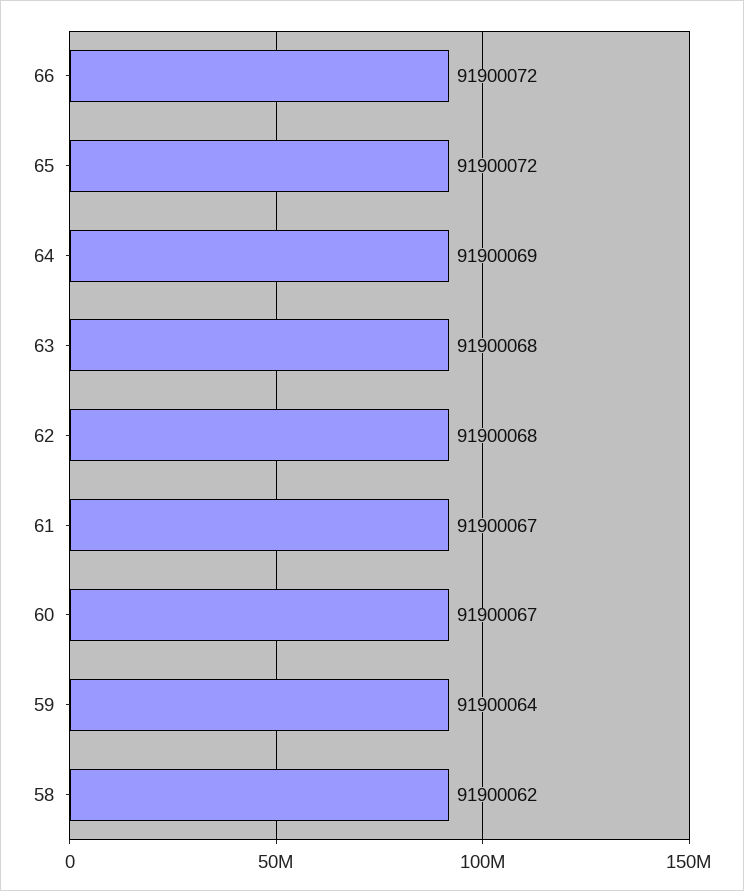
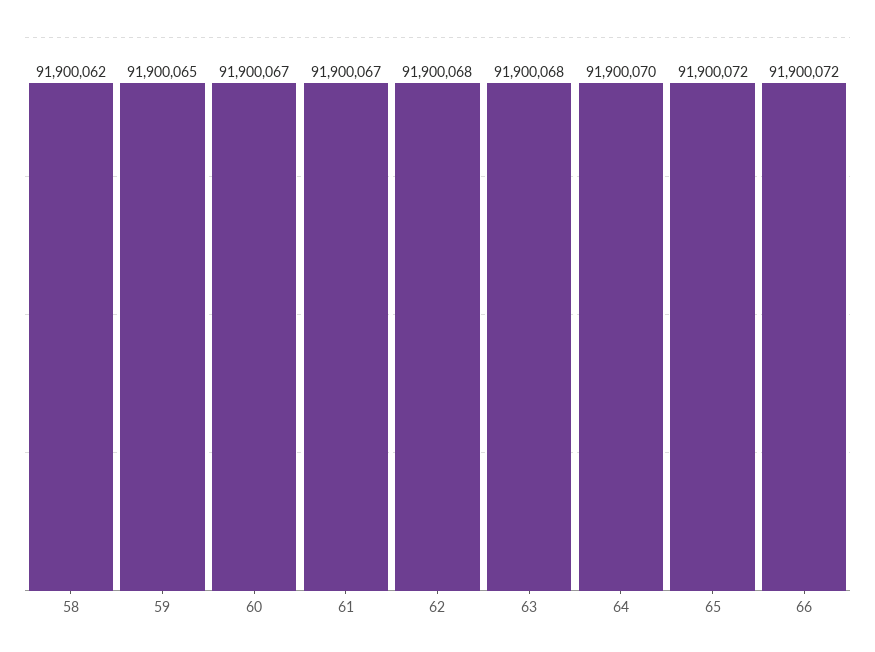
64: 91900069 -> 91900070
59: 91900064 -> 91900065

